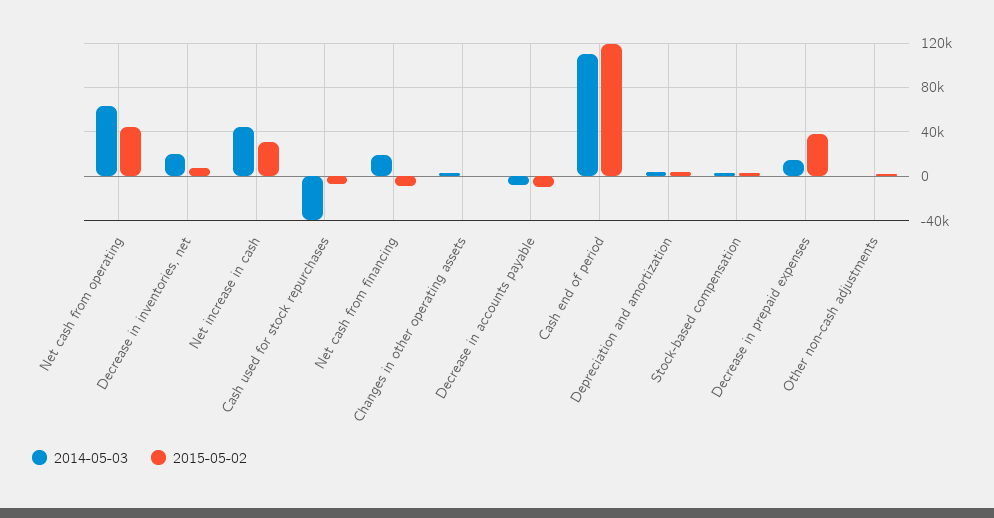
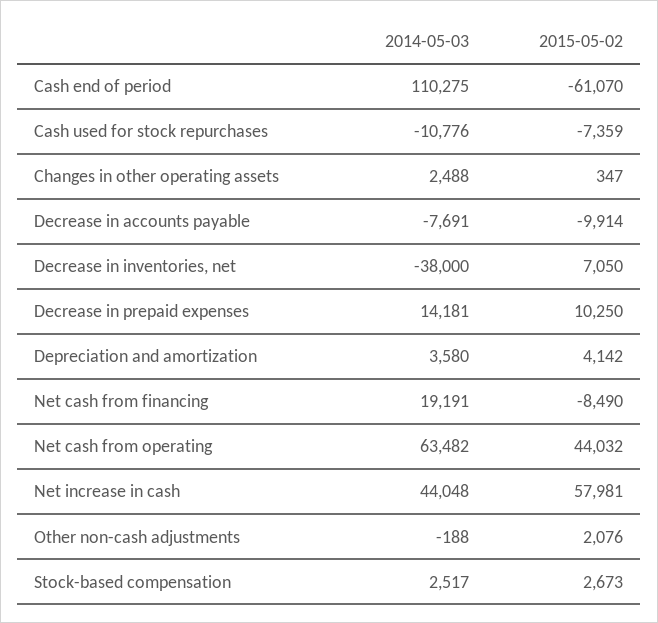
2014-05-03, Decrease in inventories, net: 20000 -> -38000
2015-05-02, Net increase in cash: 30000 -> 57981
2014-05-03, Cash used for stock repurchases: -40000 -> -10776
2015-05-02, Cash end of period: 120000 -> -61070
2015-05-02, Decrease in prepaid expenses: 40000 -> 10250

